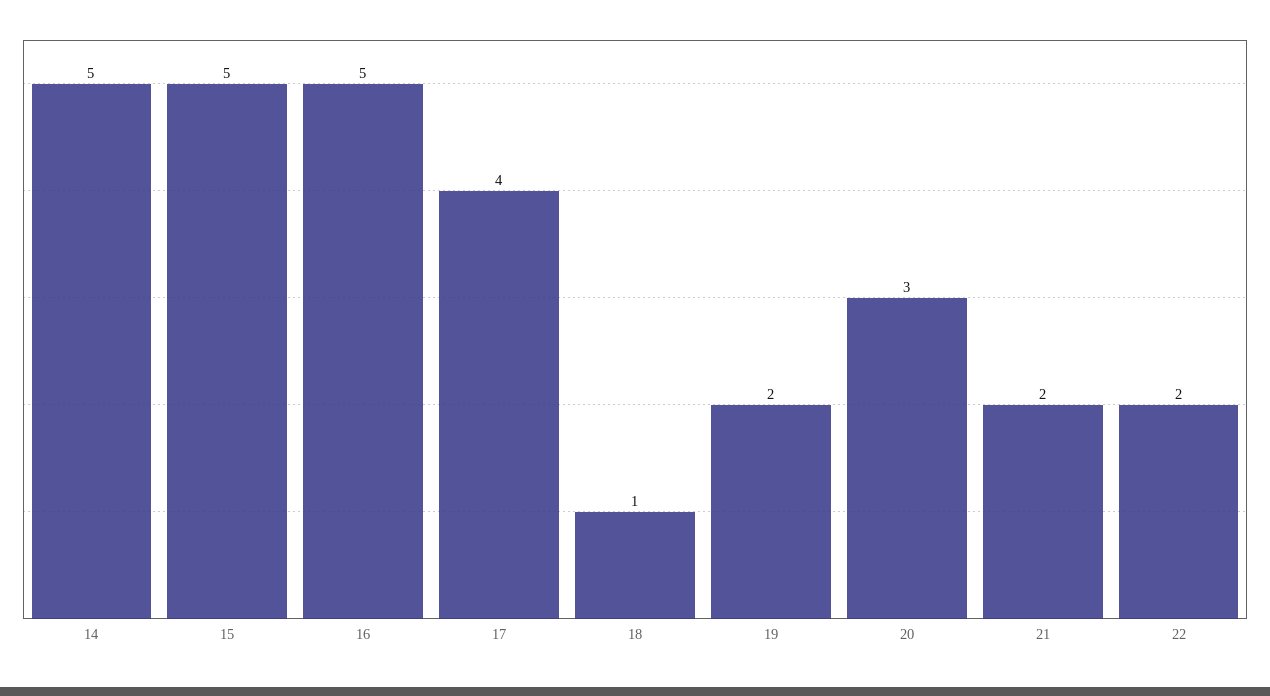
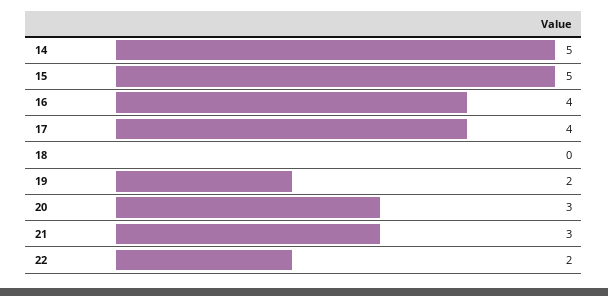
16: 5 -> 4
18: 1 -> 0
21: 2 -> 3

